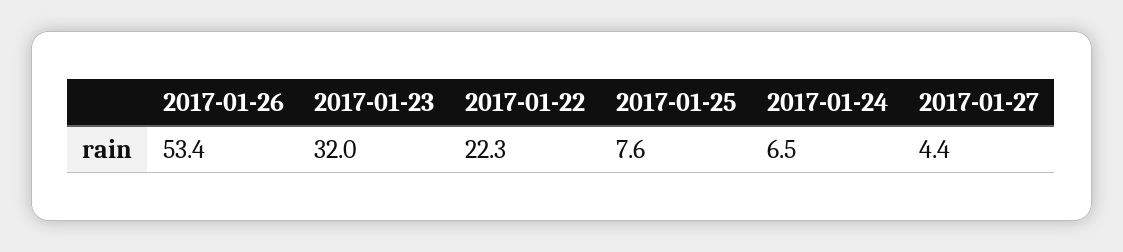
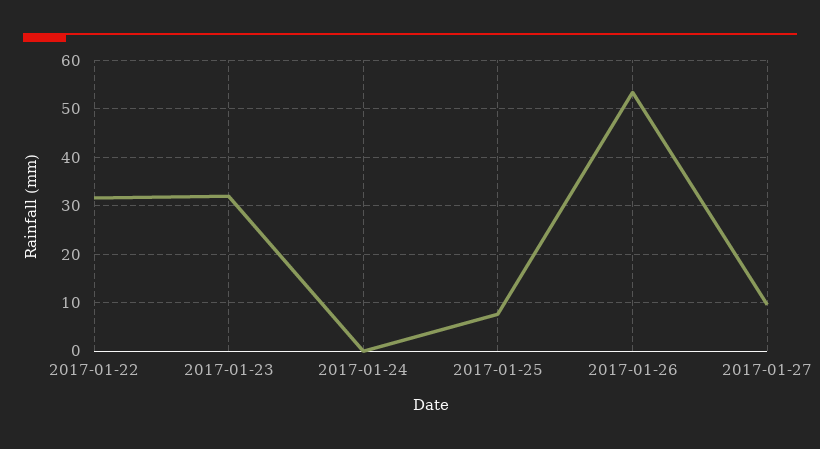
2017-01-22: 22.3 -> 32
2017-01-24: 6.5 -> 0
2017-01-27: 4.4 -> 10

